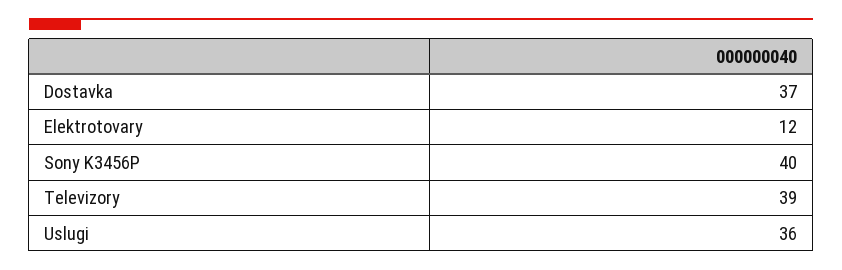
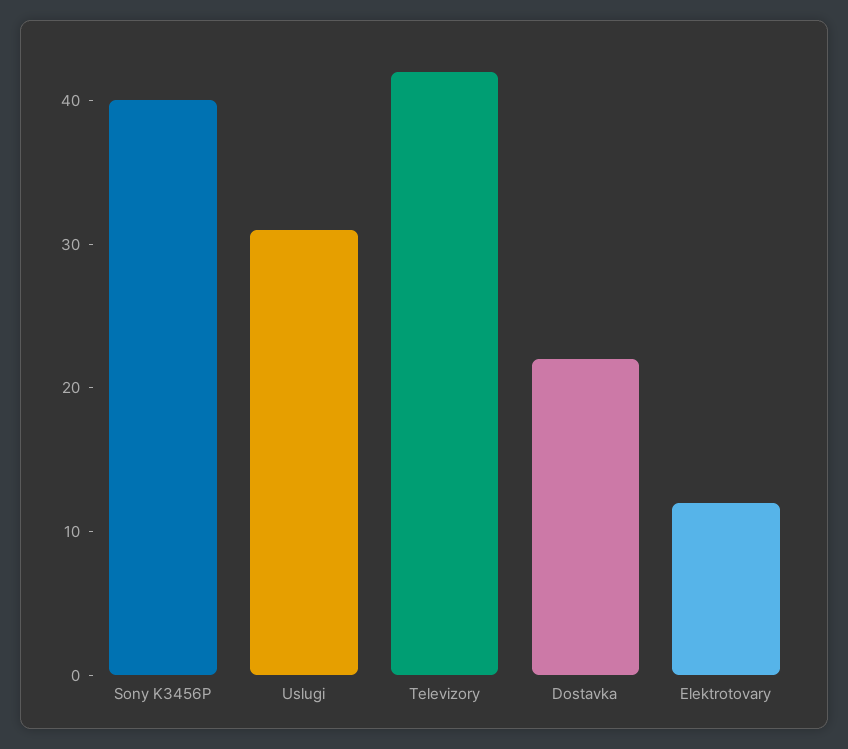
Dostavka: 37 -> 22
Televizory: 39 -> 42
Uslugi: 36 -> 31

